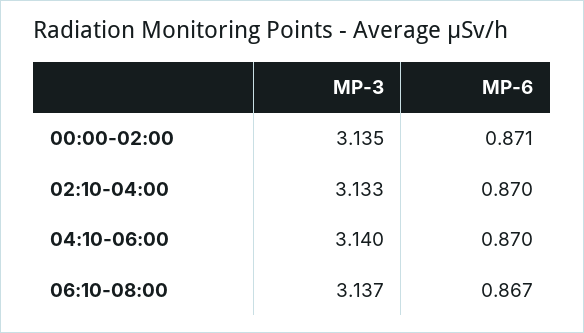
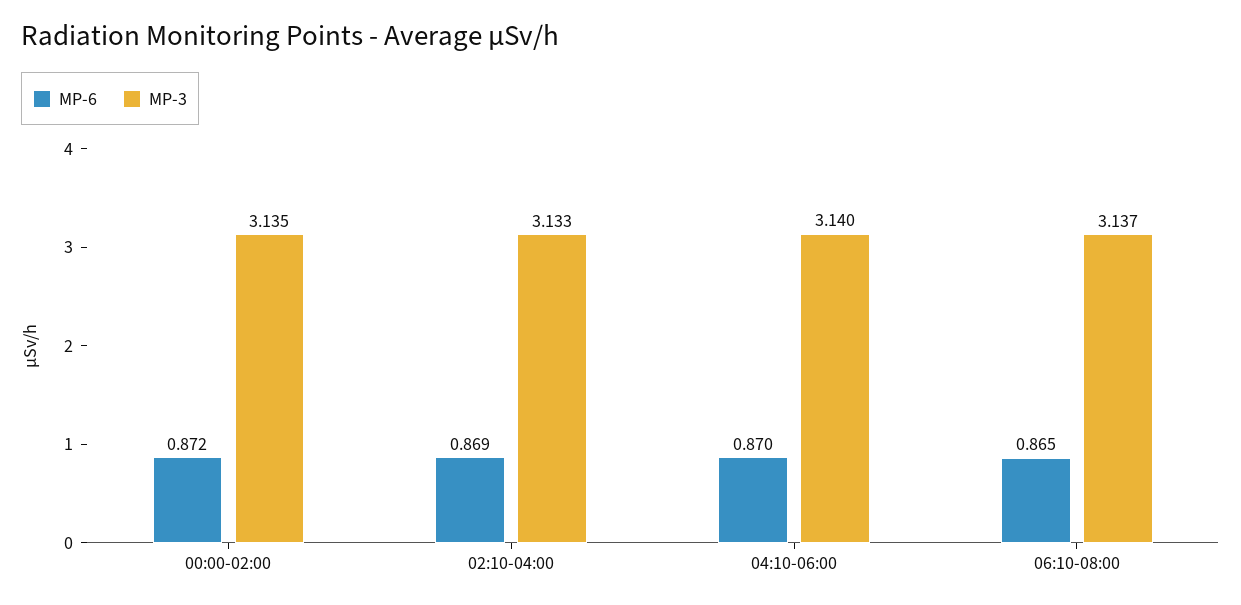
MP-6, 00:00-02:00: 0.871 -> 0.872
MP-6, 02:10-04:00: 0.87 -> 0.869
MP-6, 06:10-08:00: 0.867 -> 0.865

